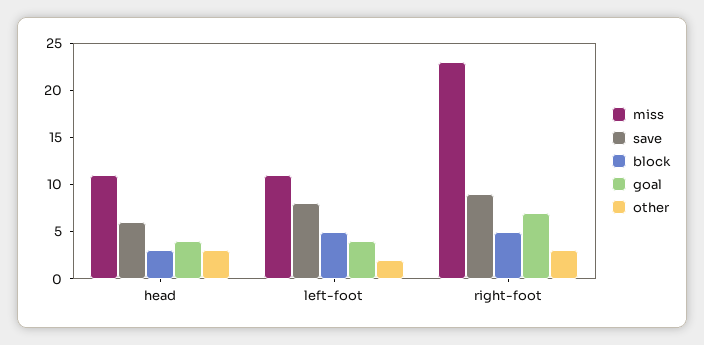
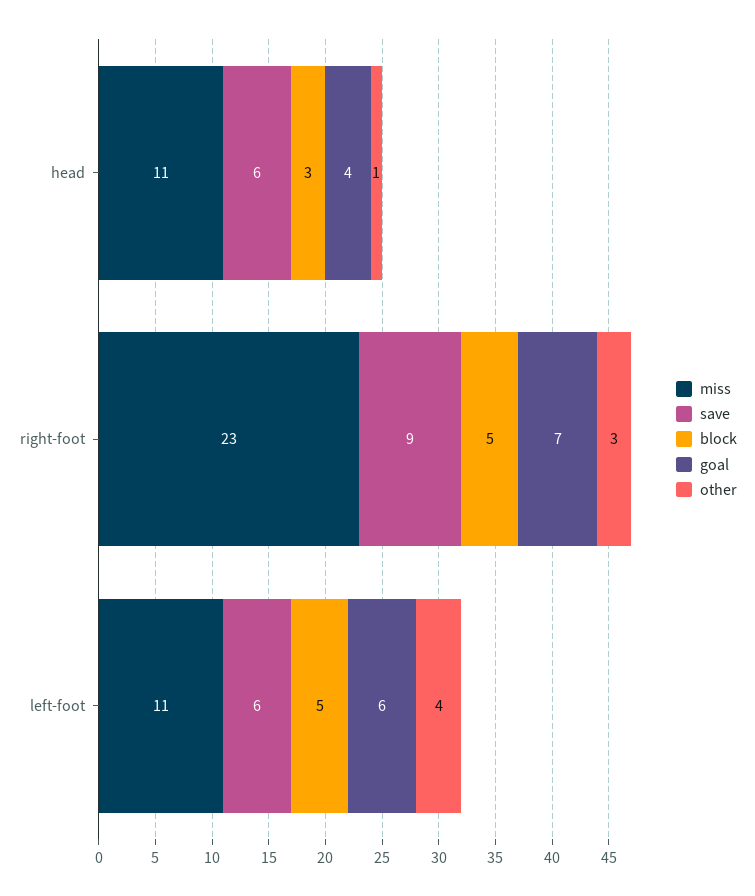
other, head: 3 -> 1
save, left-foot: 8 -> 6
goal, left-foot: 4 -> 6
other, left-foot: 2 -> 4

